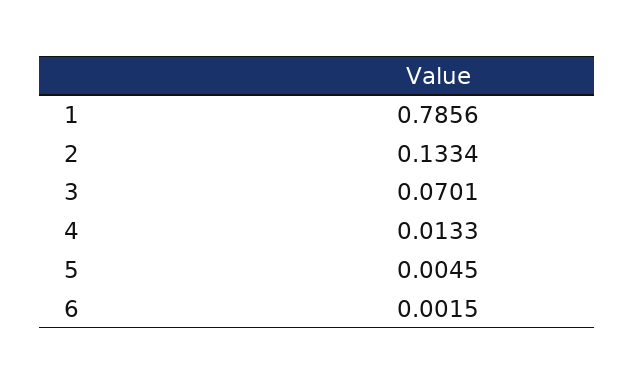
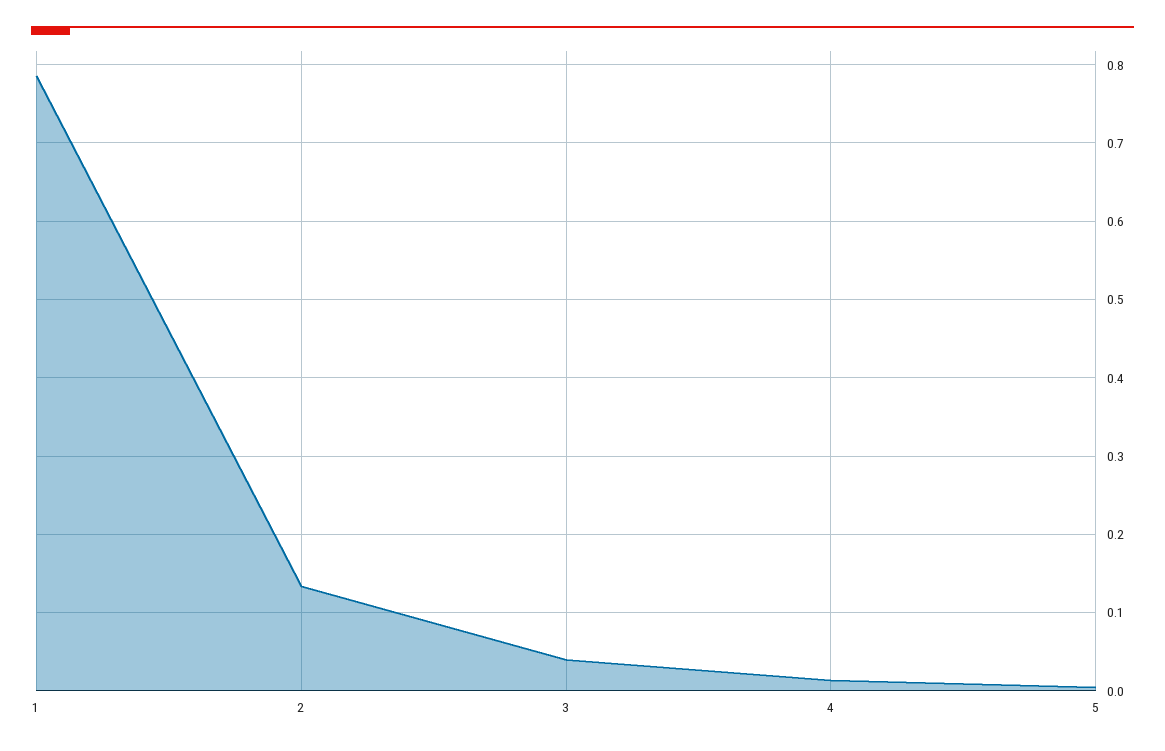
3: 0.0701 -> 0.04
6: 0.0015 -> none

